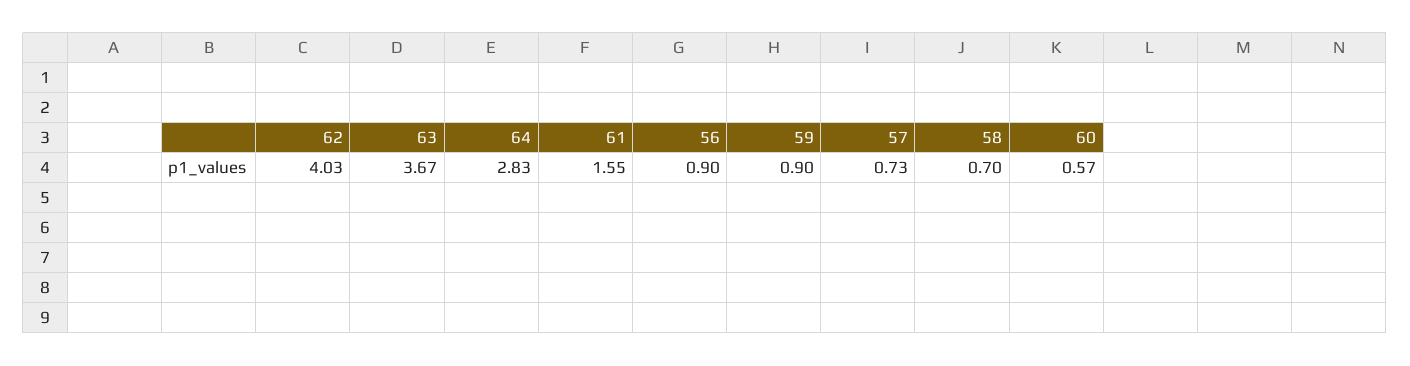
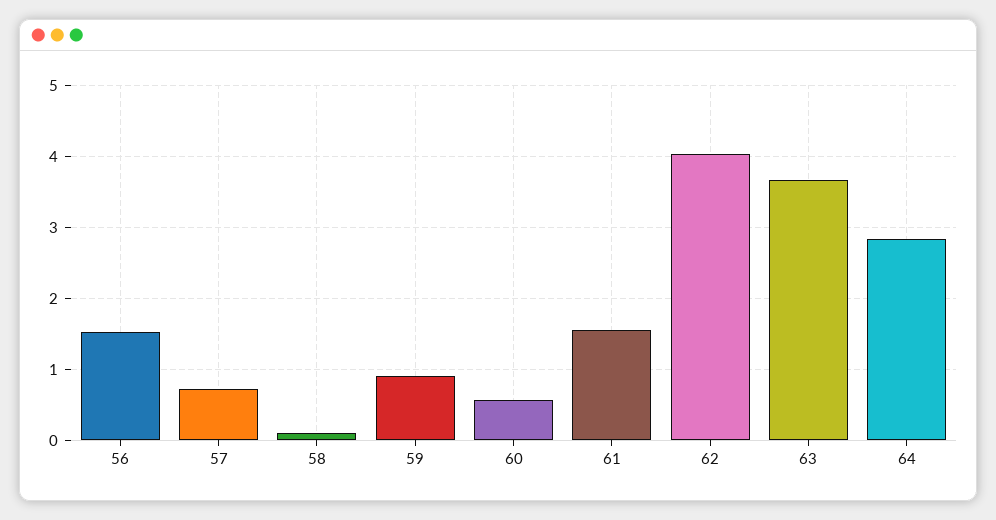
56: 0.9 -> 1.5
58: 0.7 -> 0.1

